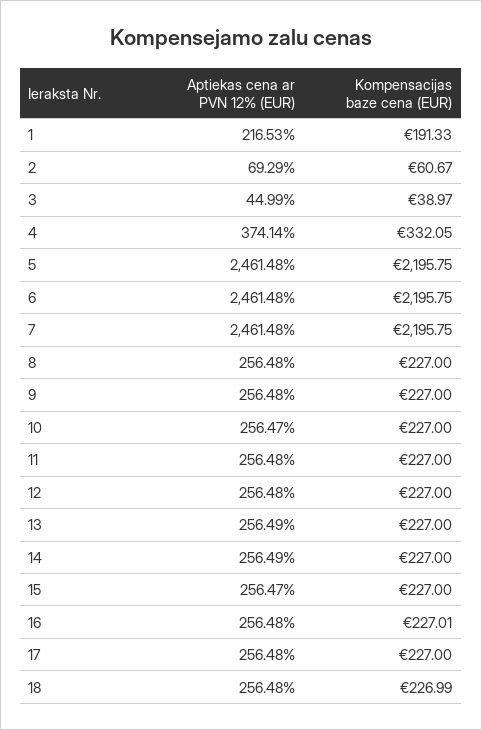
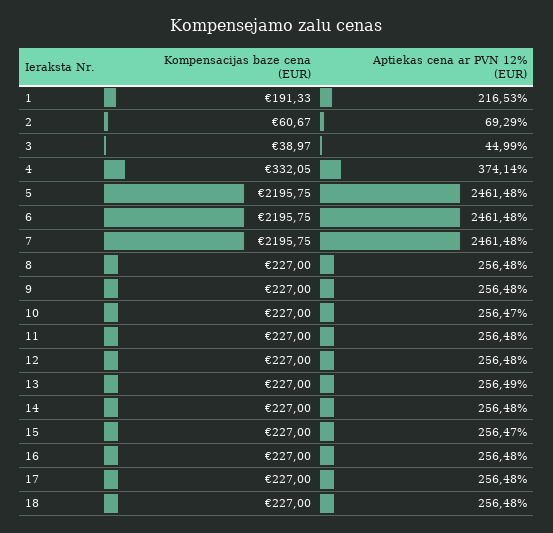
Aptiekas cena ar PVN 12% (EUR), 14: 256.49 -> 256.48
Kompensacijas baze cena (EUR), 16: 227.01 -> 227
Kompensacijas baze cena (EUR), 18: 226.99 -> 227

